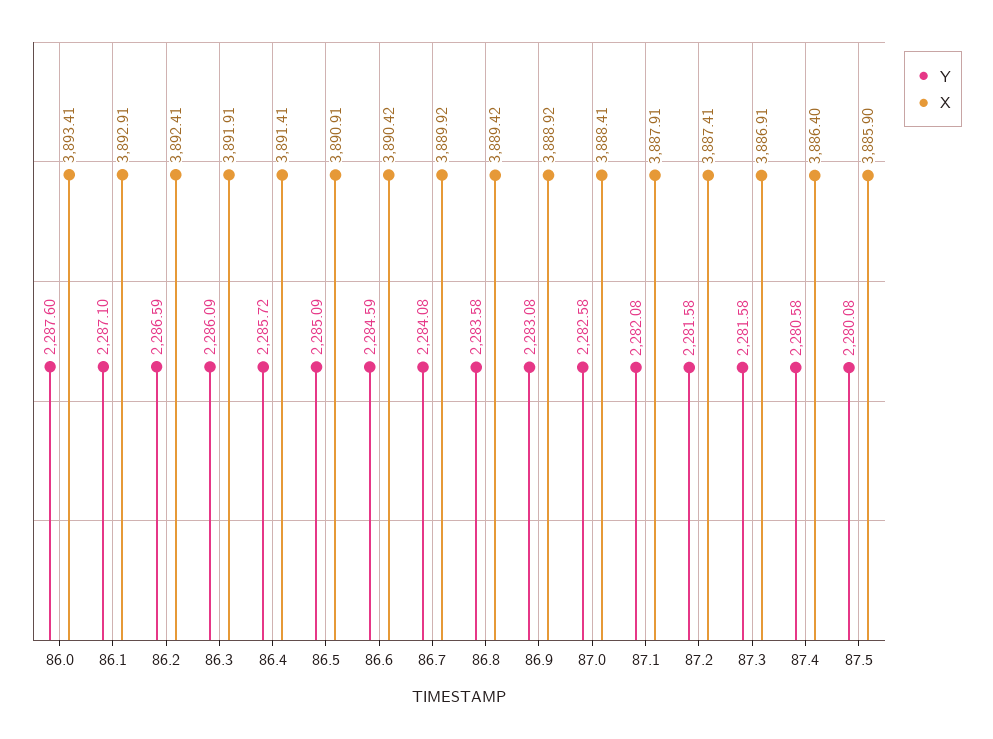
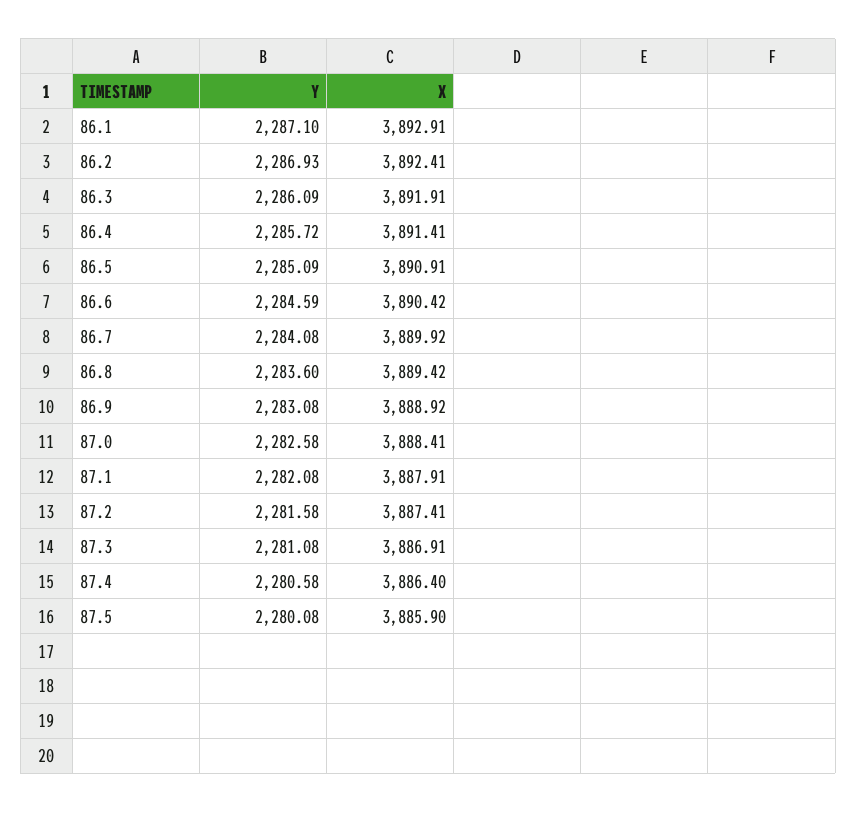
Y, 86.0: 2287.6 -> none
X, 86.0: 3893.41 -> none
Y, 86.2: 2286.59 -> 2286.93
Y, 86.8: 2283.58 -> 2283.6
Y, 87.3: 2281.58 -> 2281.08

